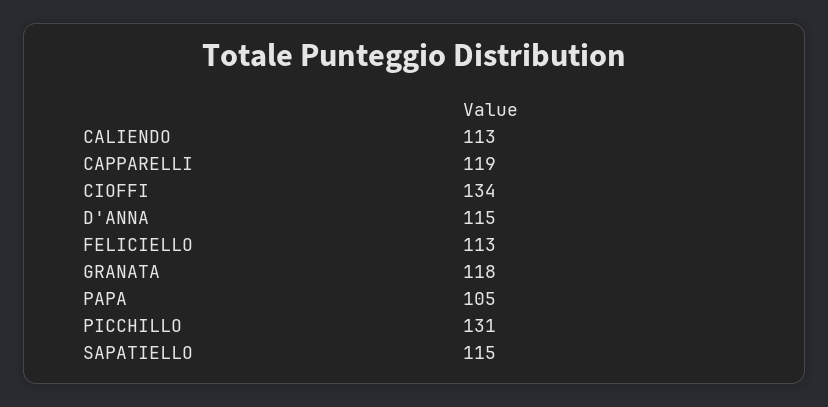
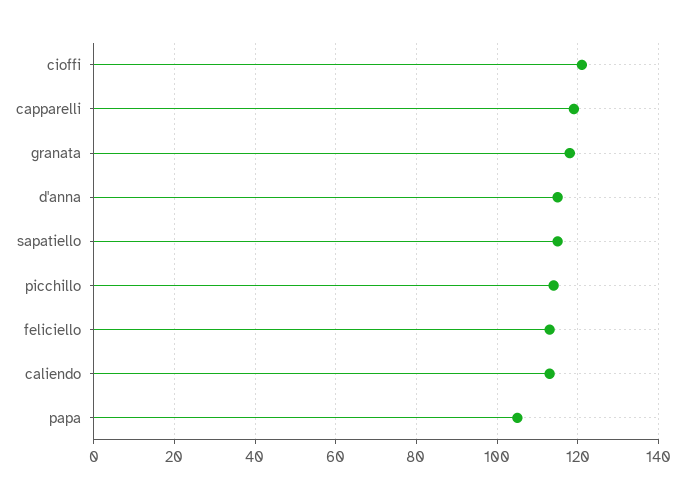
CIOFFI: 134 -> 120
PICCHILLO: 131 -> 115

